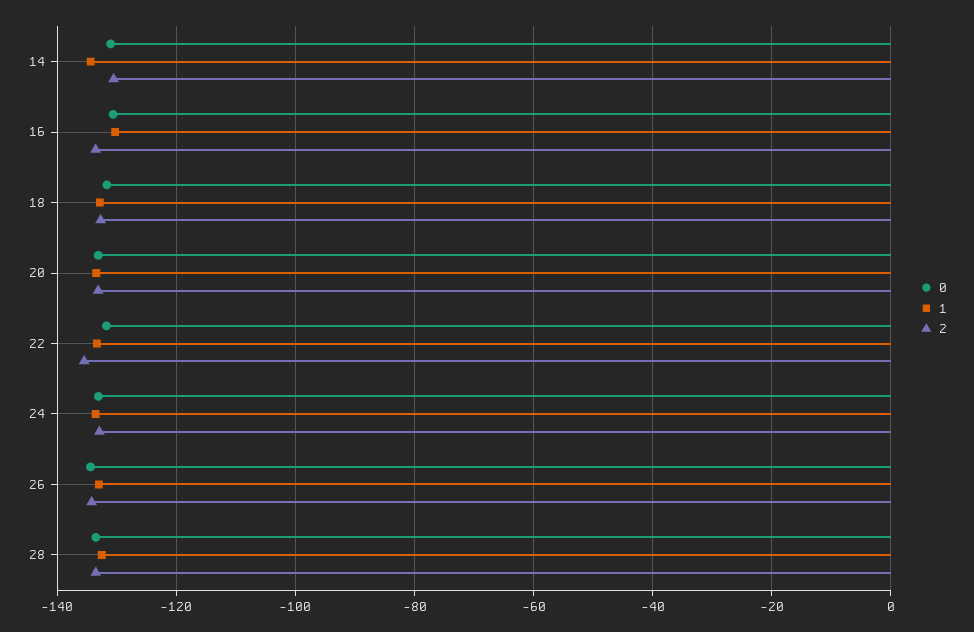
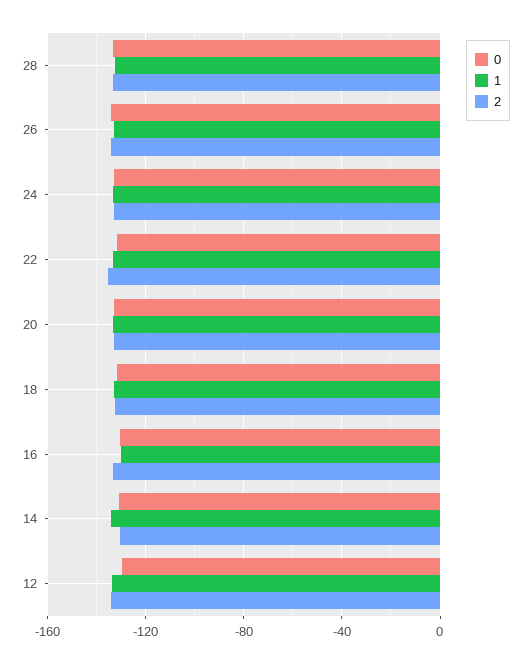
0, 12: none -> -130
1, 12: none -> -135
2, 12: none -> -135

